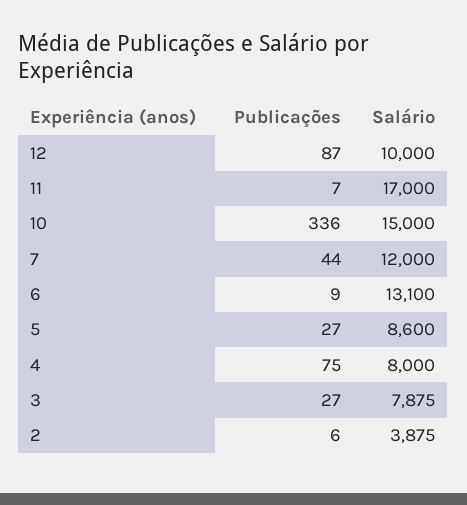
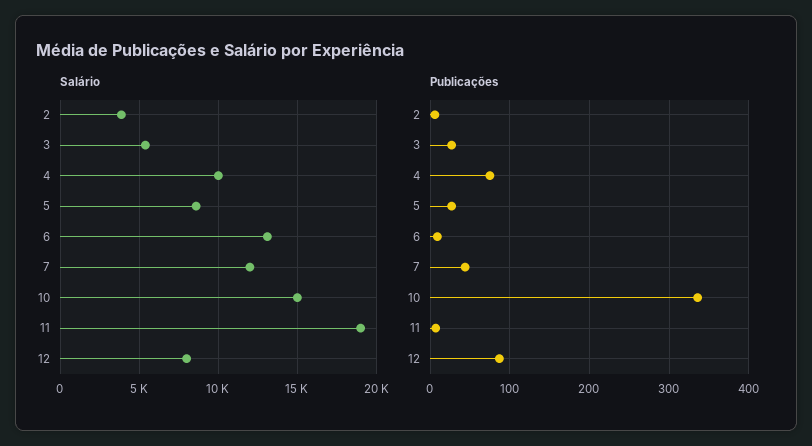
Salário, 12: 10000 -> 8000
Salário, 11: 17000 -> 19000
Salário, 4: 8000 -> 10000
Salário, 3: 7875 -> 5500

